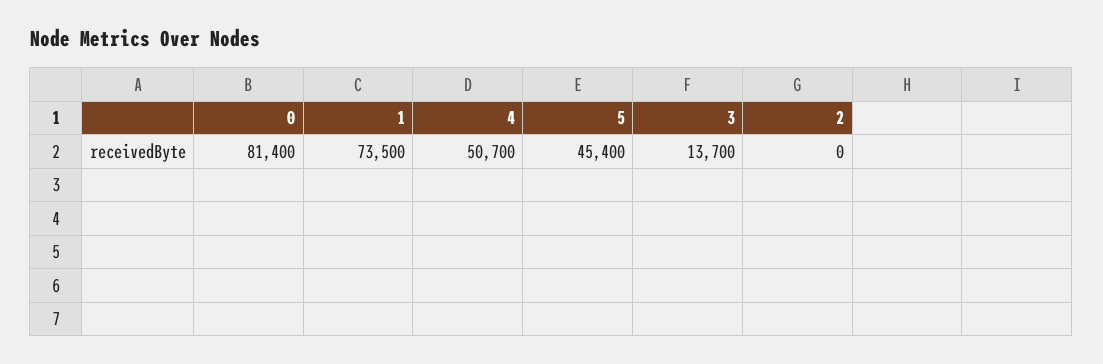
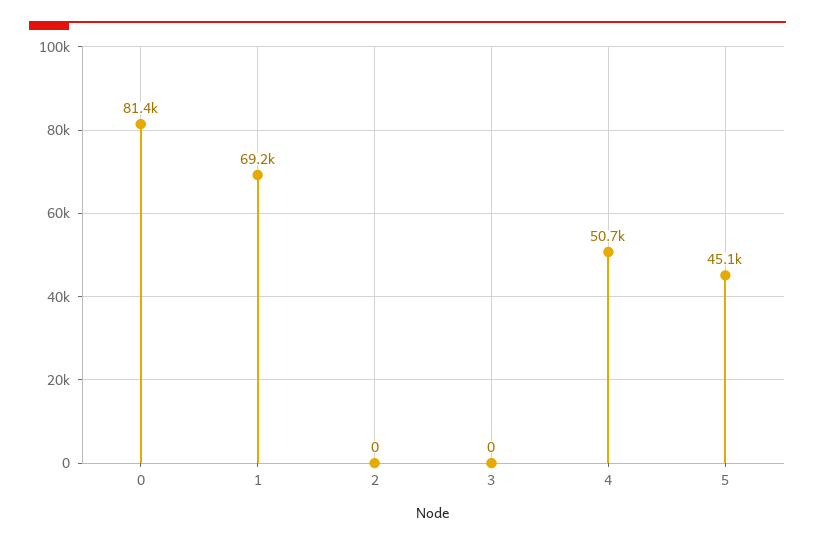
1: 73500 -> 69200
5: 45400 -> 45100
3: 13700 -> 0

